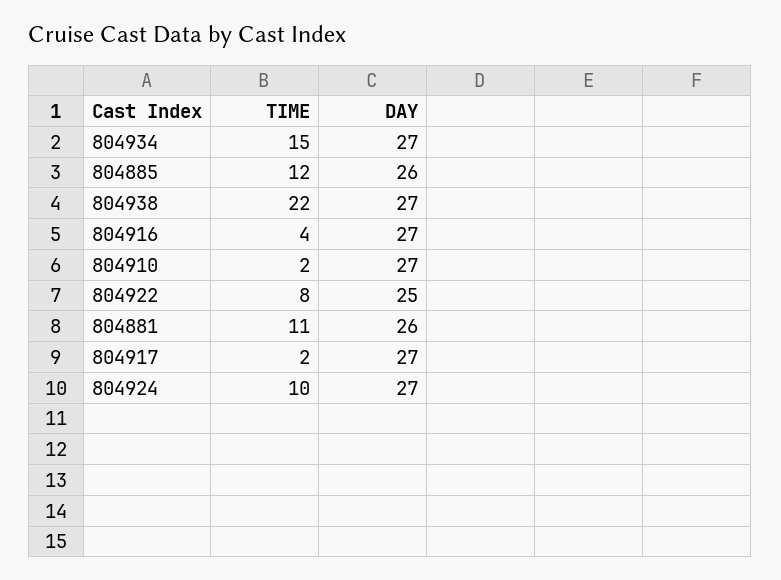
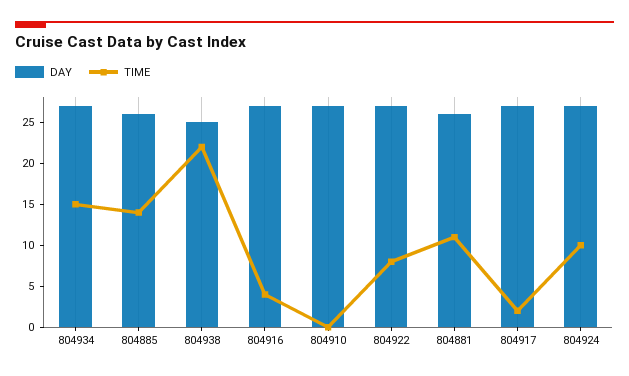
TIME, 804885: 12 -> 14
DAY, 804938: 27 -> 25
TIME, 804910: 2 -> 0
DAY, 804922: 25 -> 27

